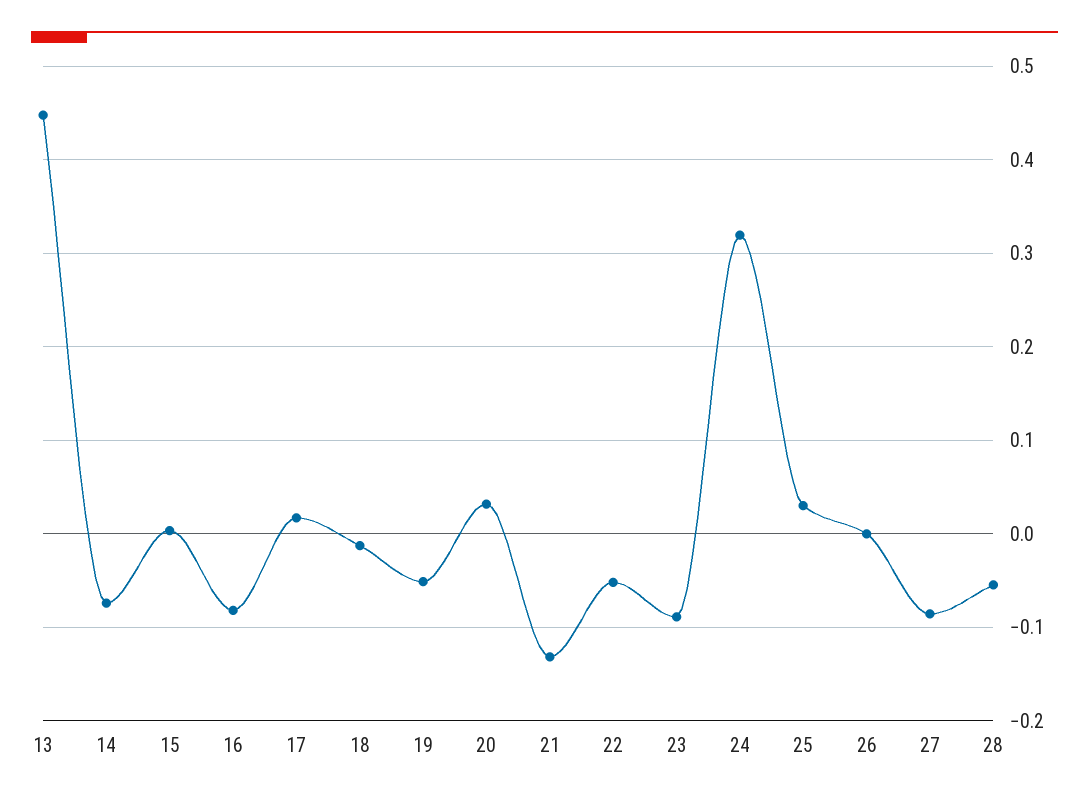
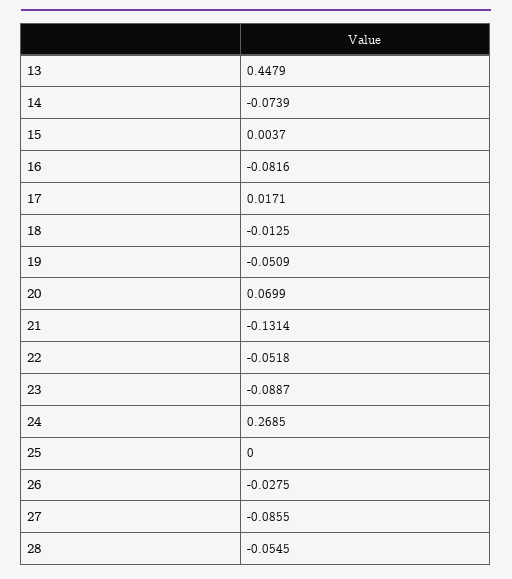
20: 0.03 -> 0.0699
24: 0.32 -> 0.2685
25: 0.03 -> 0
26: 0 -> -0.0275

